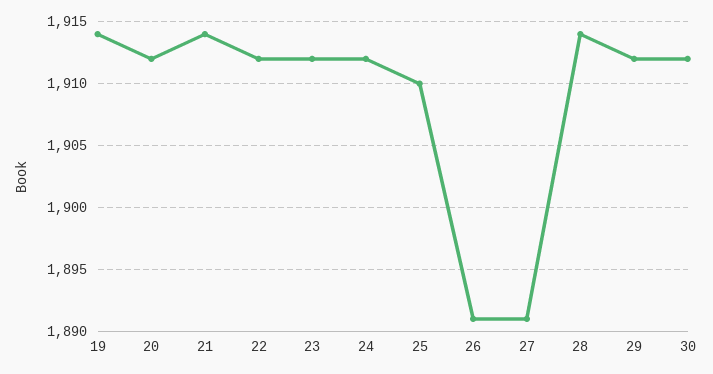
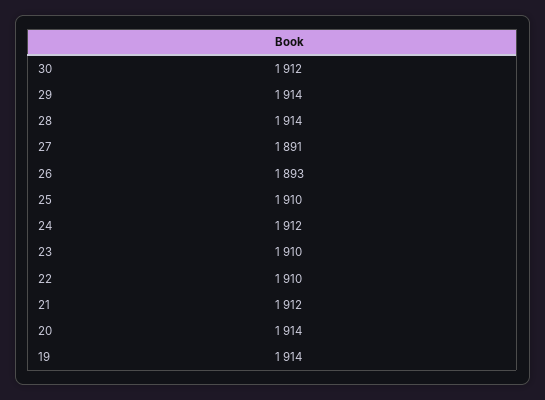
20: 1912 -> 1914
21: 1914 -> 1912
22: 1912 -> 1910
23: 1912 -> 1910
26: 1891 -> 1893
29: 1912 -> 1914

